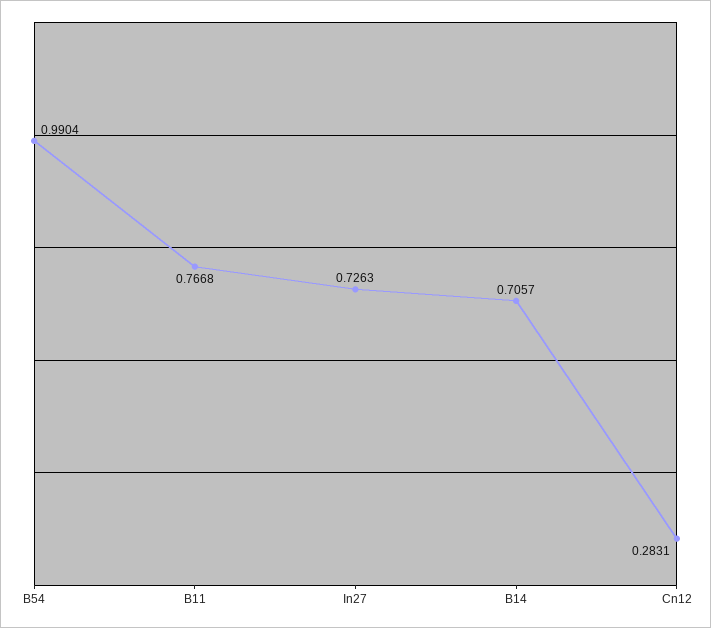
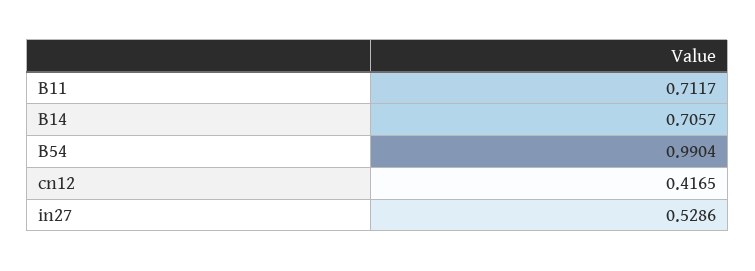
B11: 0.7668 -> 0.7117
In27: 0.7263 -> 0.5286
Cn12: 0.2831 -> 0.4165

